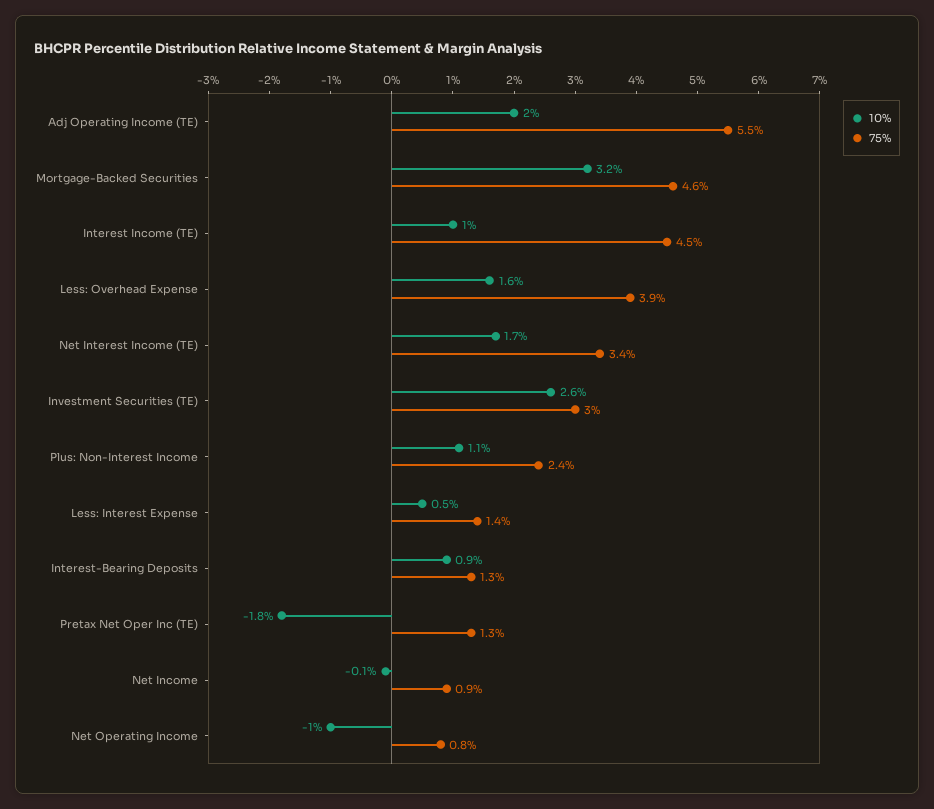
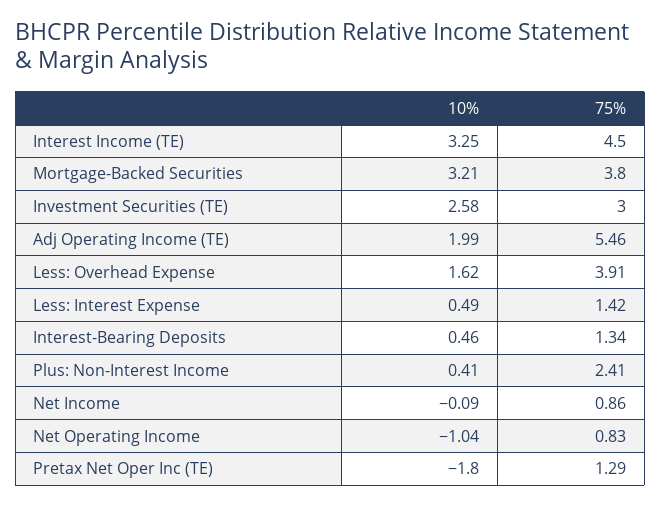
75%, Mortgage-Backed Securities: 4.6 -> 3.8
10%, Interest Income (TE): 1 -> 3.25
10%, Net Interest Income (TE): 1.7 -> none
75%, Net Interest Income (TE): 3.4 -> none
10%, Plus: Non-Interest Income: 1.1 -> 0.41
10%, Interest-Bearing Deposits: 0.9 -> 0.46

